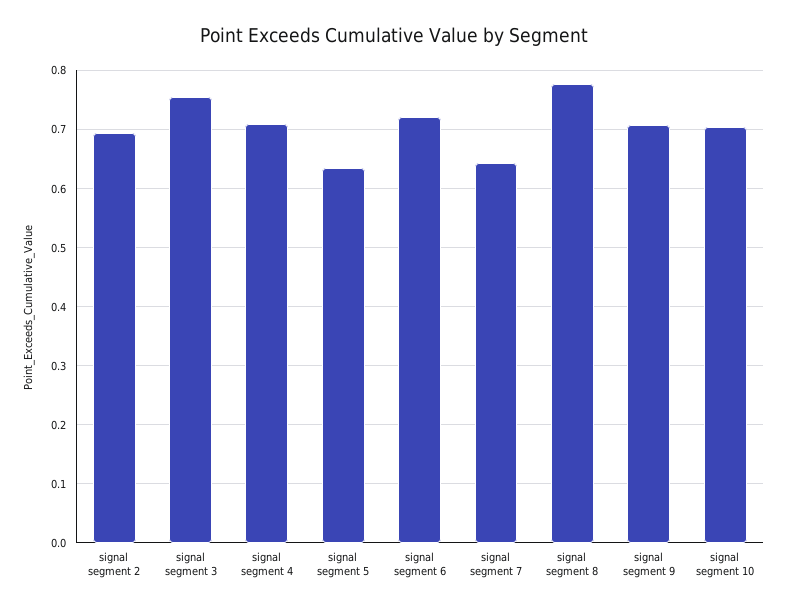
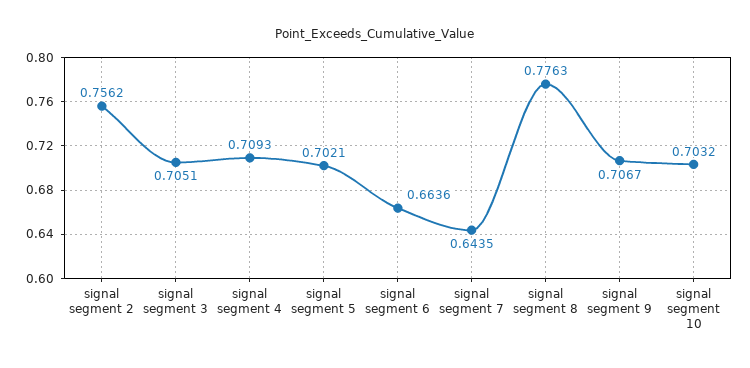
signal segment 2: 0.7 -> 0.7562
signal segment 3: 0.76 -> 0.7051
signal segment 5: 0.64 -> 0.7021
signal segment 6: 0.72 -> 0.6636

